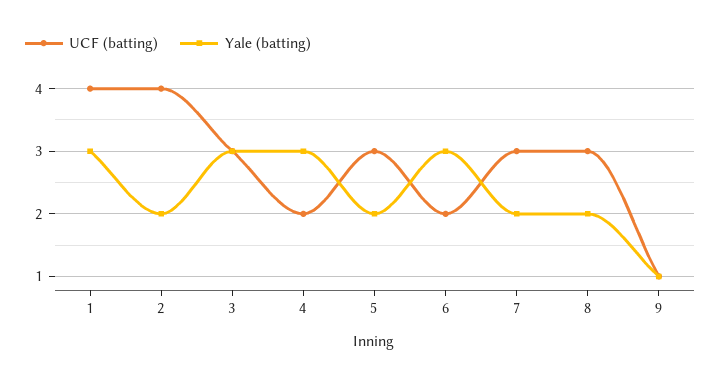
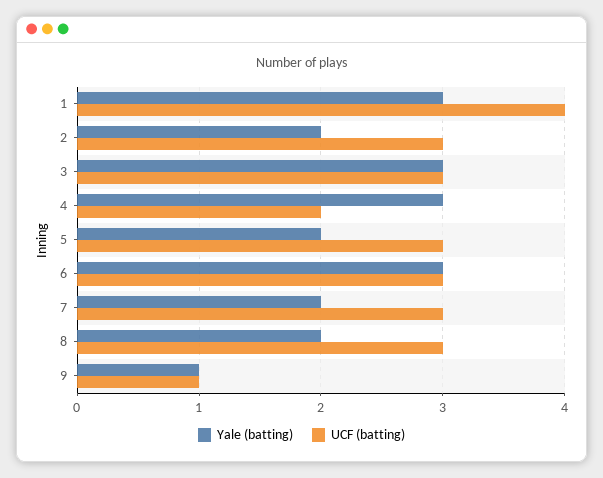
UCF (batting), 2: 4 -> 3
UCF (batting), 6: 2 -> 3

